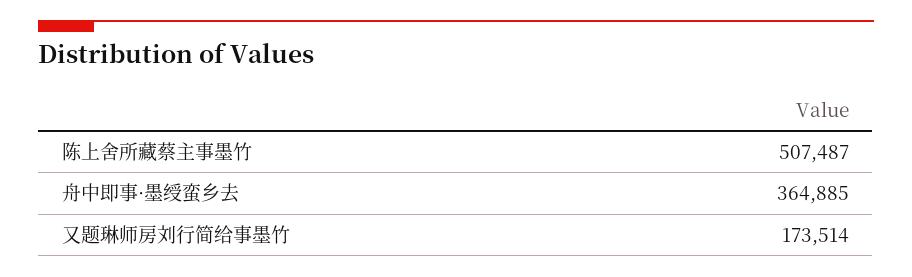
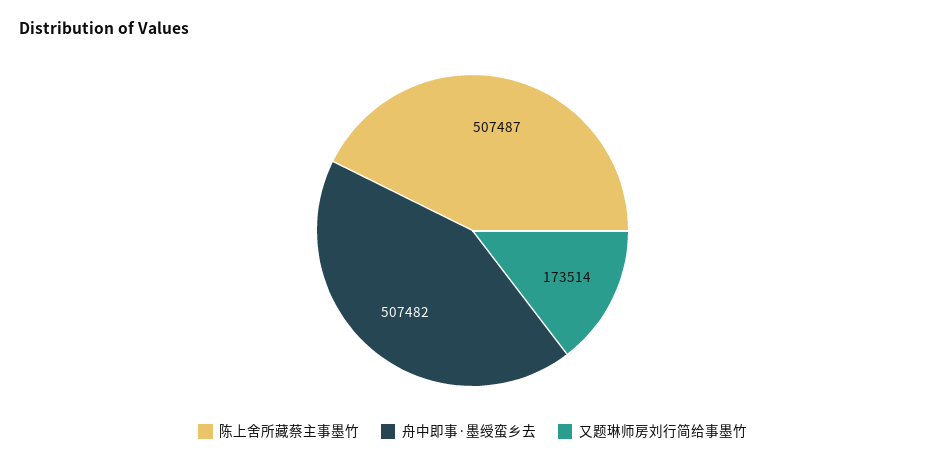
舟中即事·墨绶蛮乡去: 364885 -> 507482

